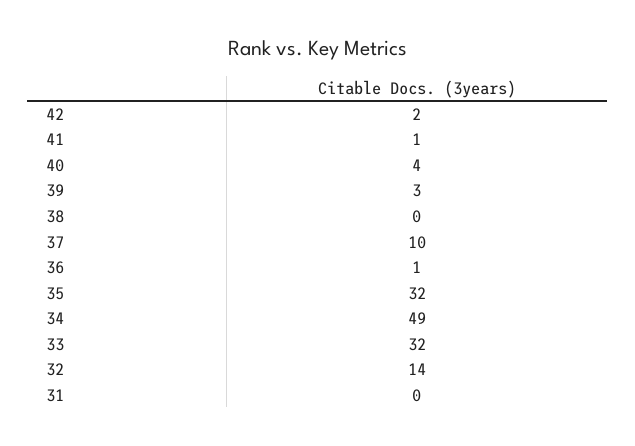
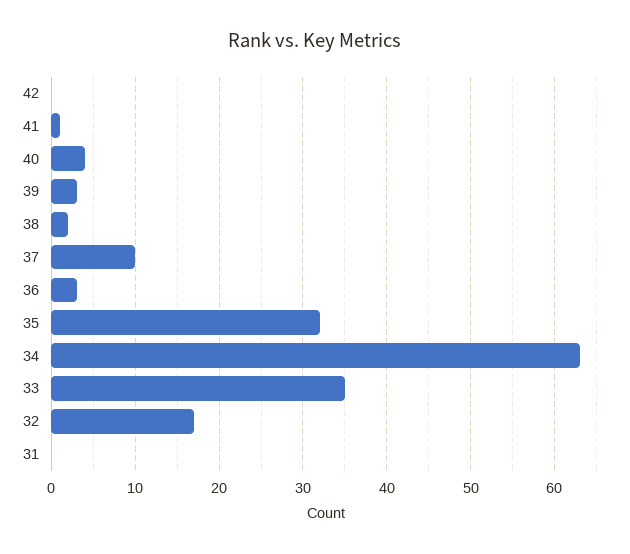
42: 2 -> 0
38: 0 -> 2
36: 1 -> 3
34: 49 -> 63
33: 32 -> 35
32: 14 -> 17

